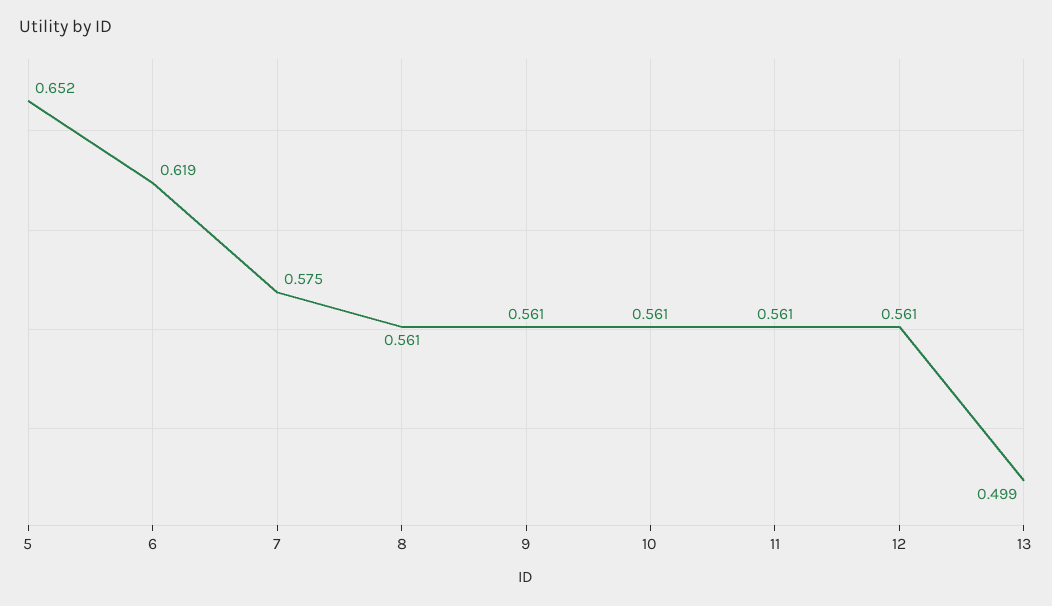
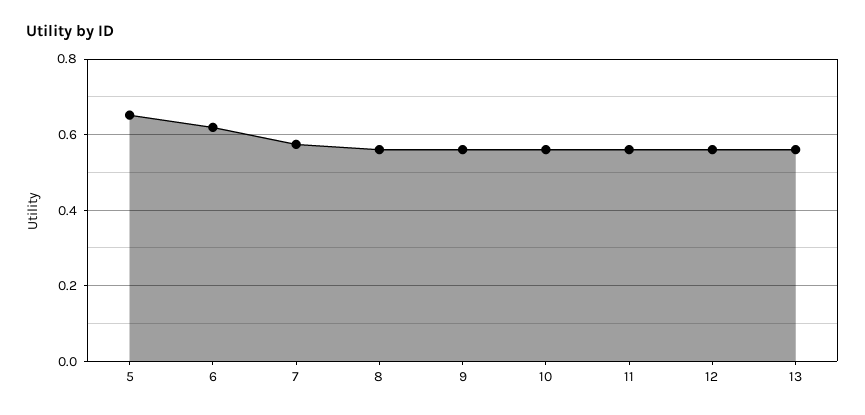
13: 0.499 -> 0.56

